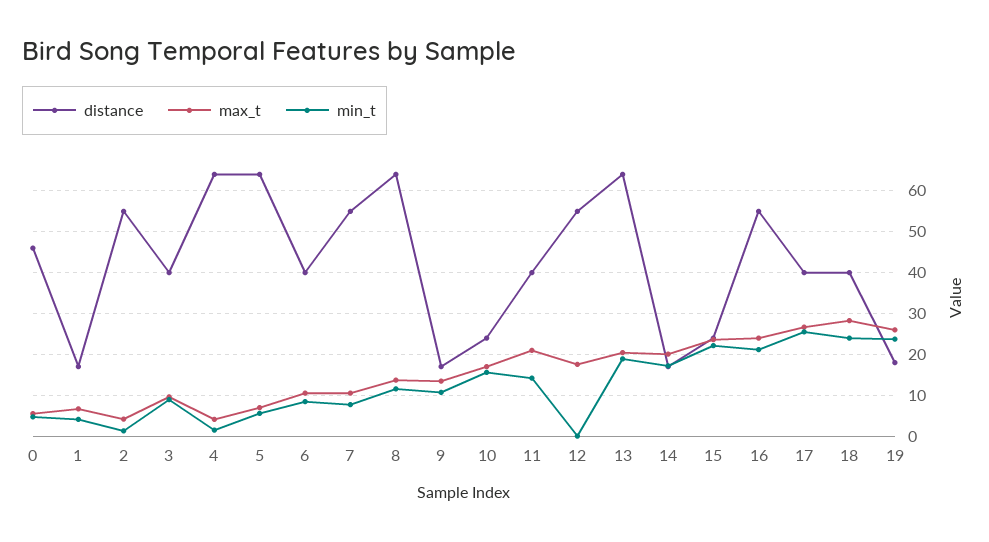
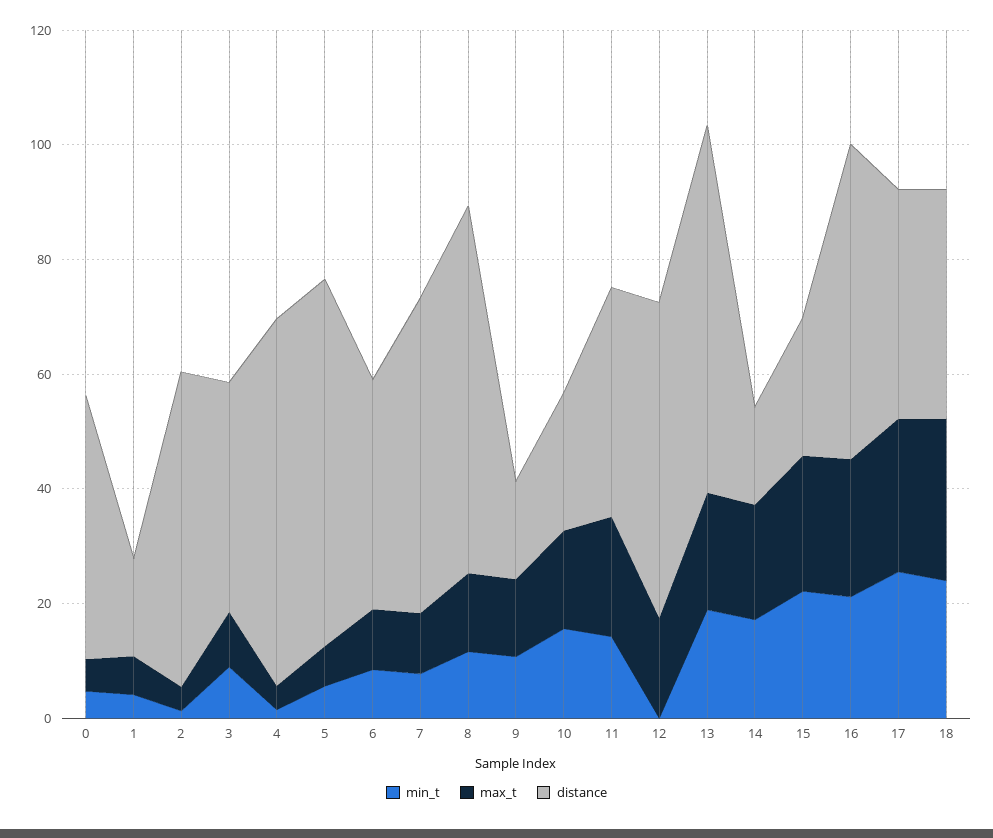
distance, 19: 18 -> none
max_t, 19: 26 -> none
min_t, 19: 24 -> none

